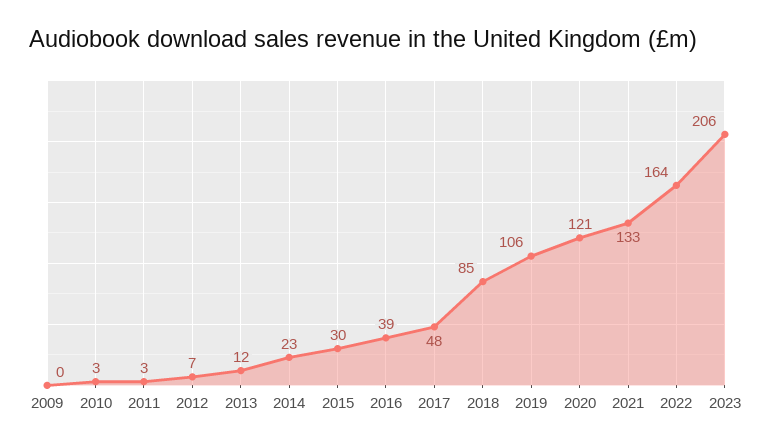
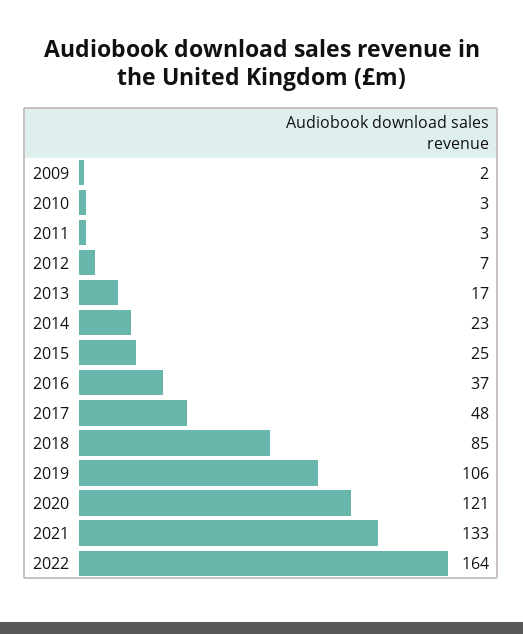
2009: 0 -> 2
2013: 12 -> 17
2015: 30 -> 25
2016: 39 -> 37
2023: 206 -> none

